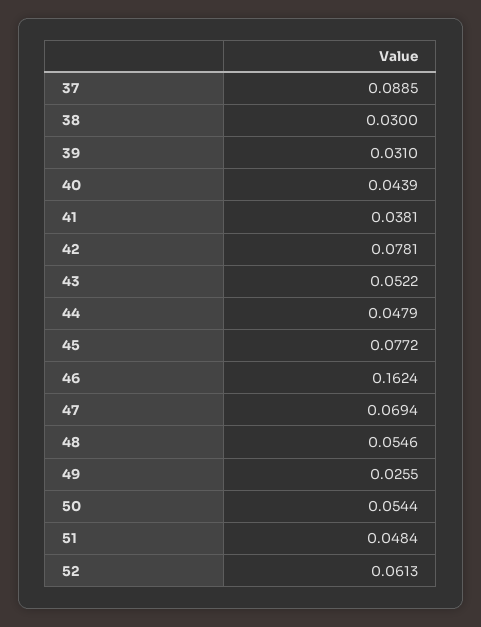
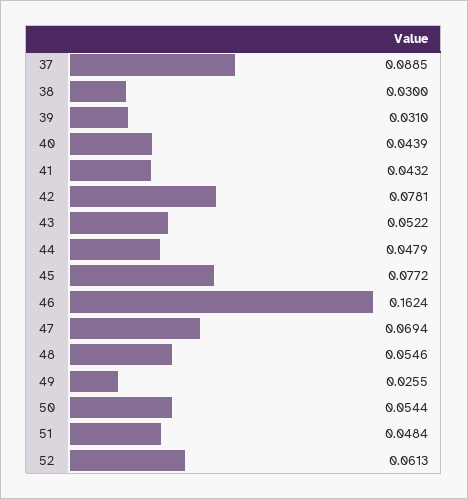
41: 0.0381 -> 0.0432

